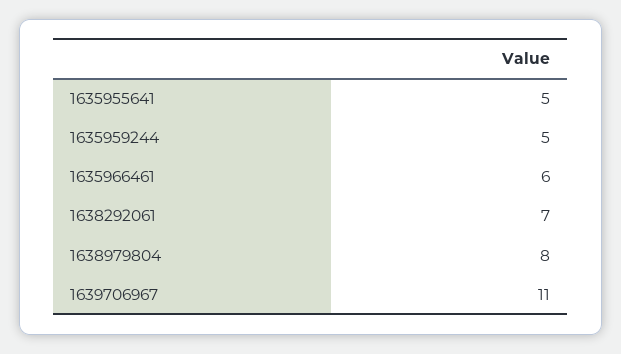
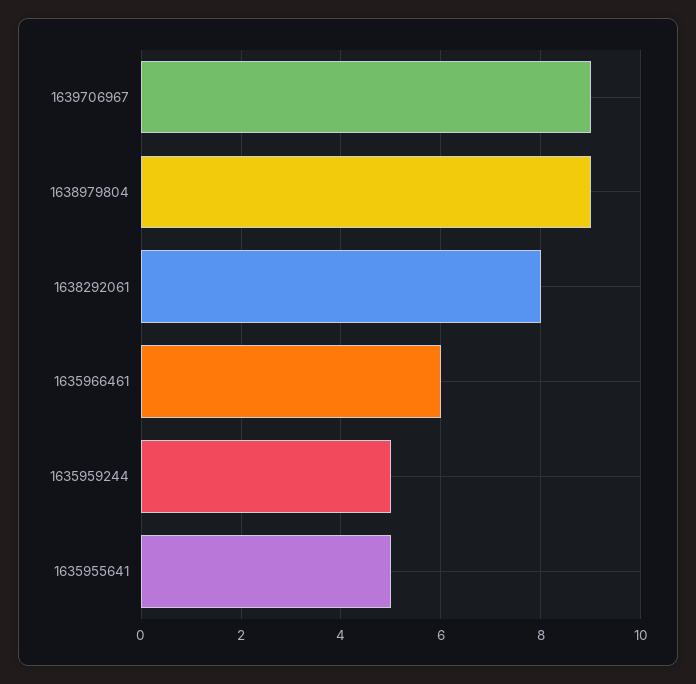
1638292061: 7 -> 8
1638979804: 8 -> 9
1639706967: 11 -> 9

